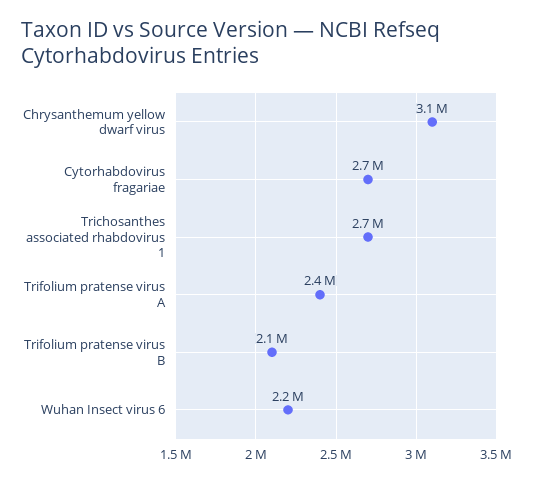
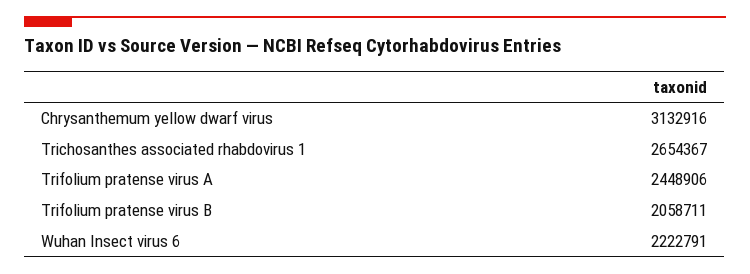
Cytorhabdovirus fragariae: 2700000 -> none

